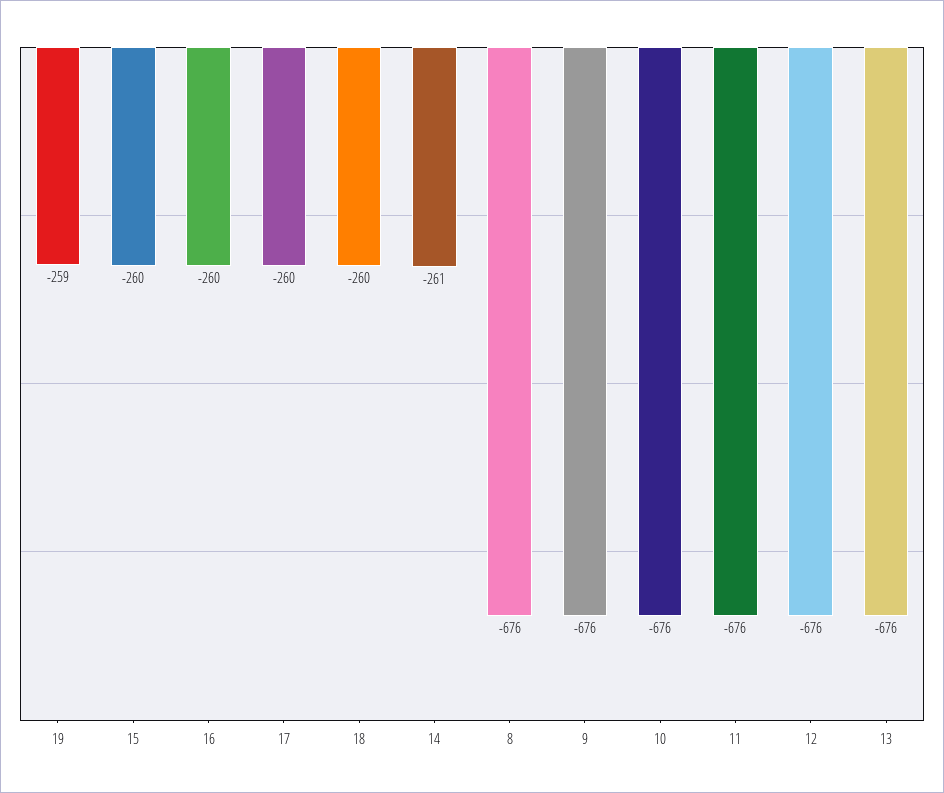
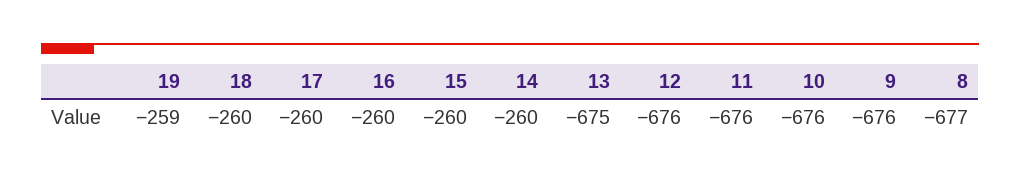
14: -261 -> -260
8: -676 -> -677
13: -676 -> -675

